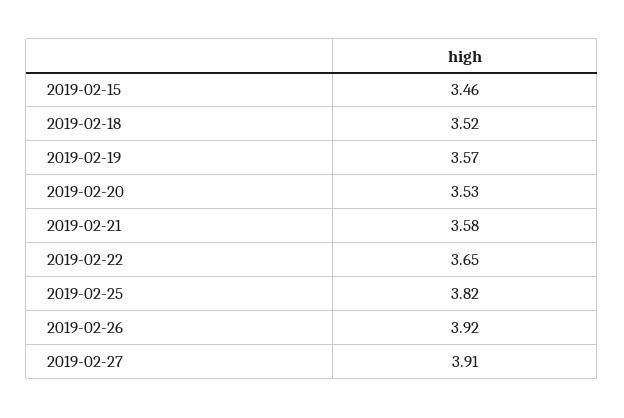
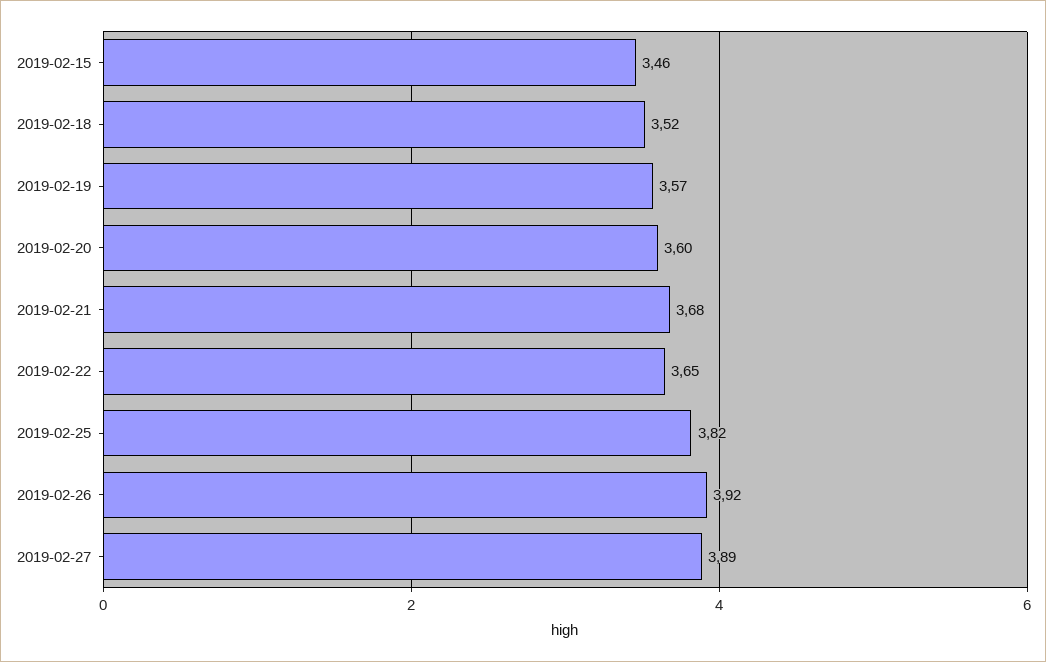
2019-02-20: 3.53 -> 3.6
2019-02-21: 3.58 -> 3.68
2019-02-27: 3.91 -> 3.89

